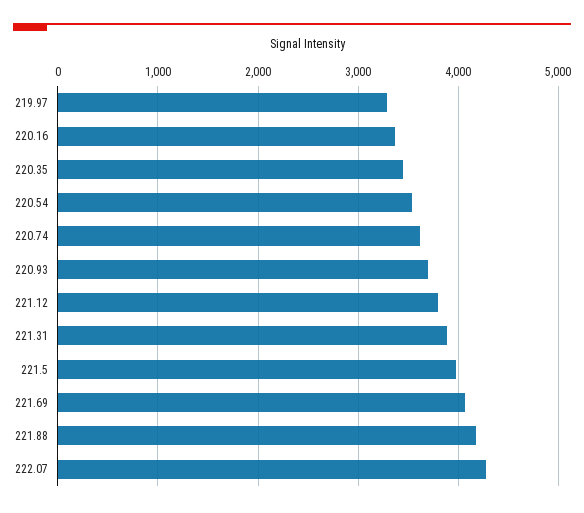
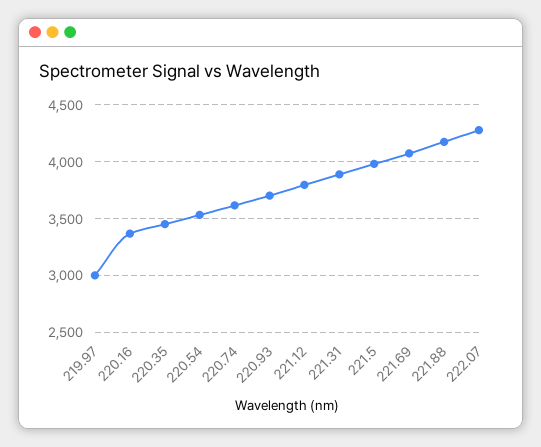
219.97: 3300 -> 3000

